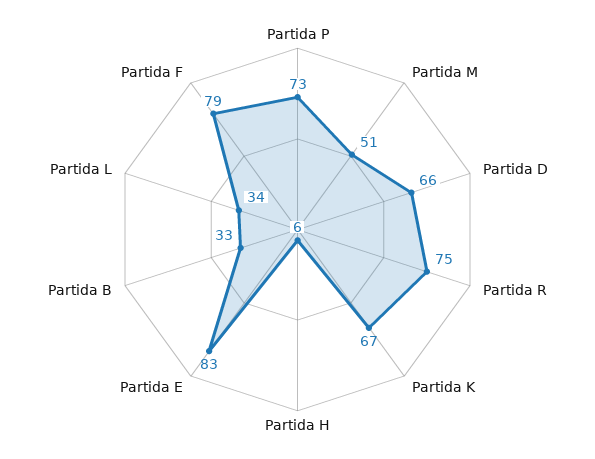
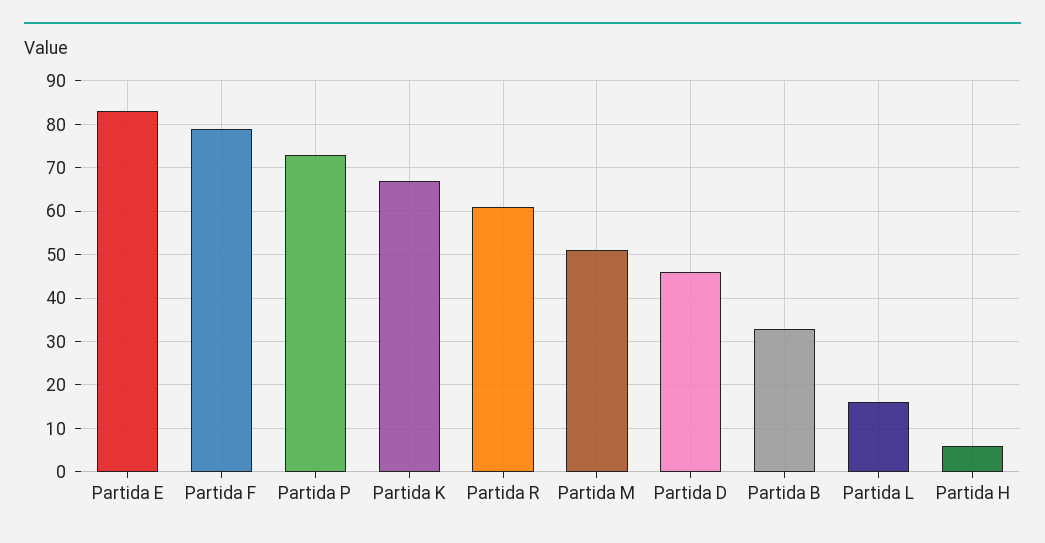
Partida D: 66 -> 45
Partida R: 75 -> 60
Partida L: 34 -> 15

